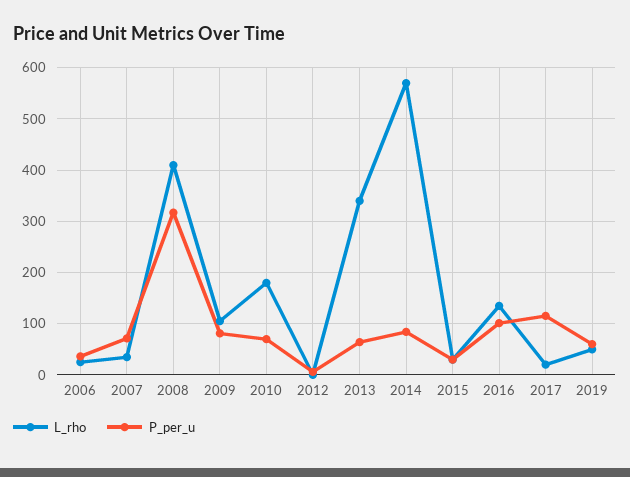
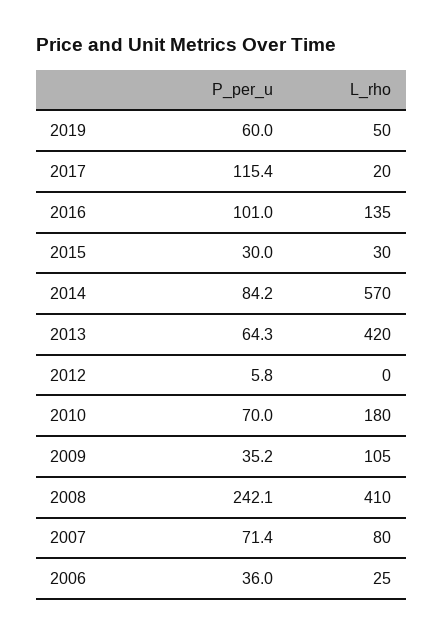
L_rho, 2007: 40 -> 80
P_per_u, 2008: 320 -> 242.1
P_per_u, 2009: 80 -> 35.2
L_rho, 2013: 340 -> 420

